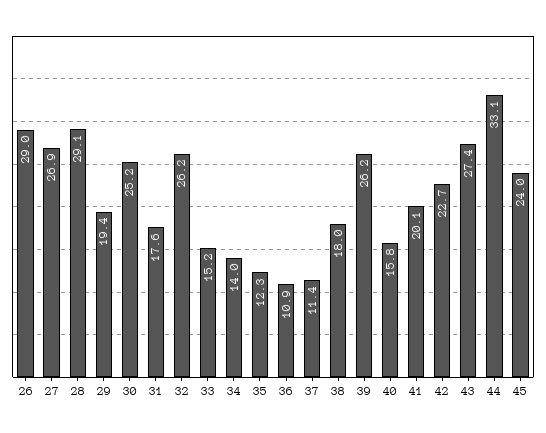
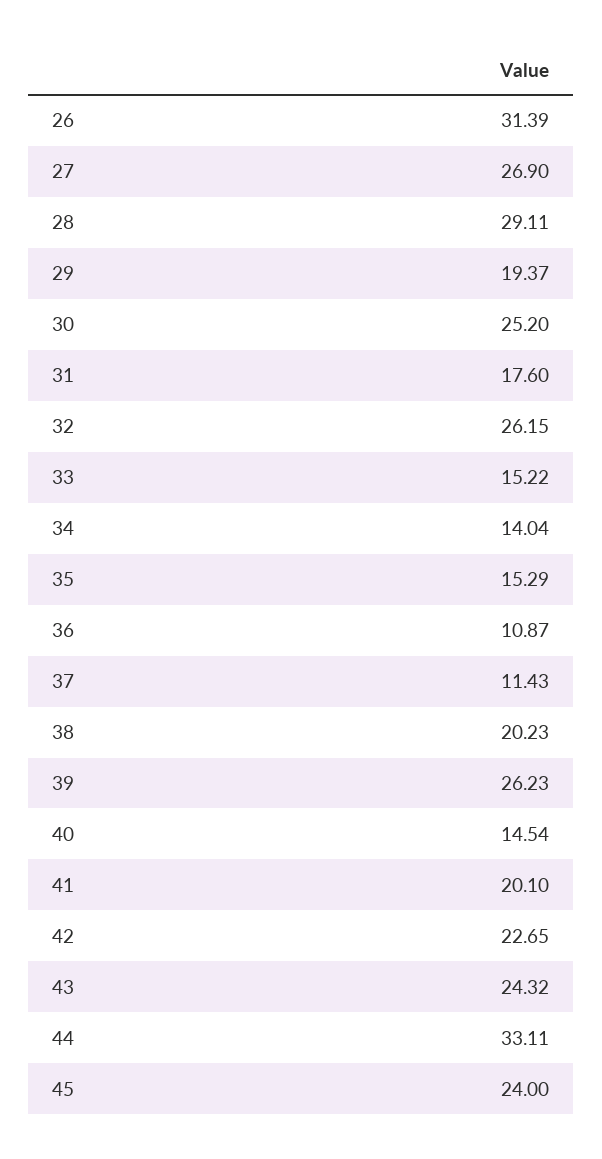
26: 29 -> 31.39
35: 12.3 -> 15.29
38: 18 -> 20.23
40: 15.8 -> 14.54
43: 27.4 -> 24.32

